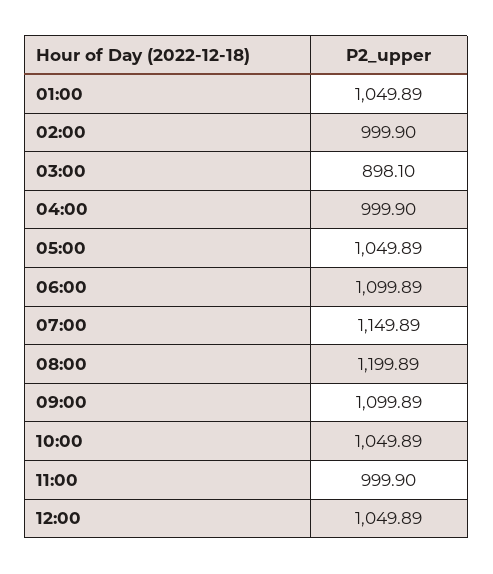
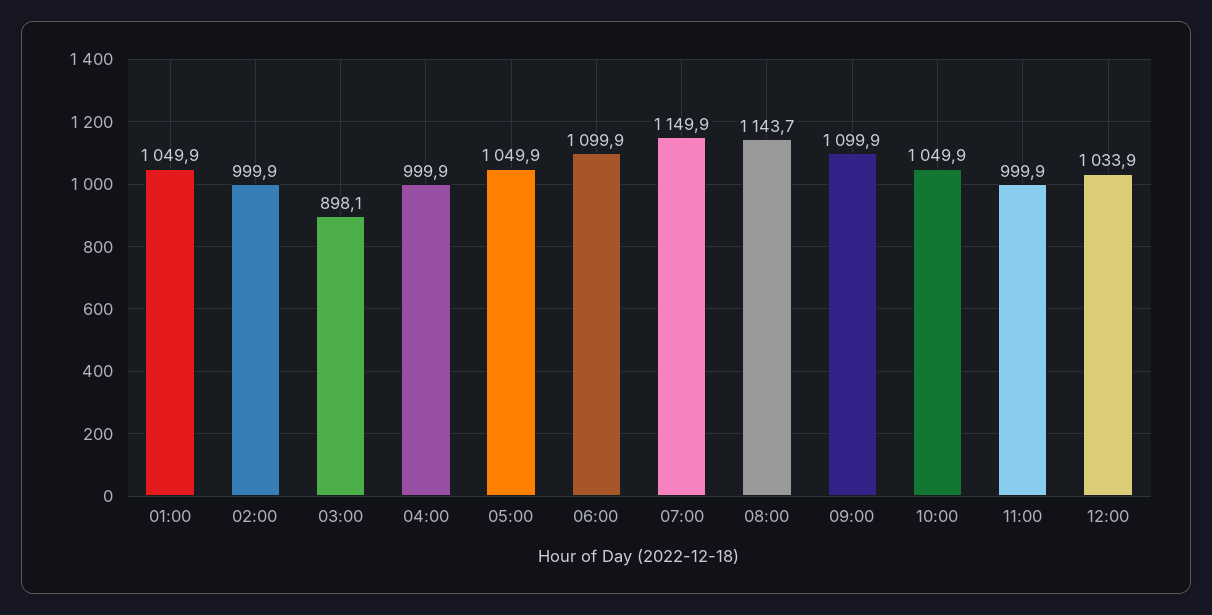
08:00: 1199.89 -> 1143.7
12:00: 1049.89 -> 1033.9

